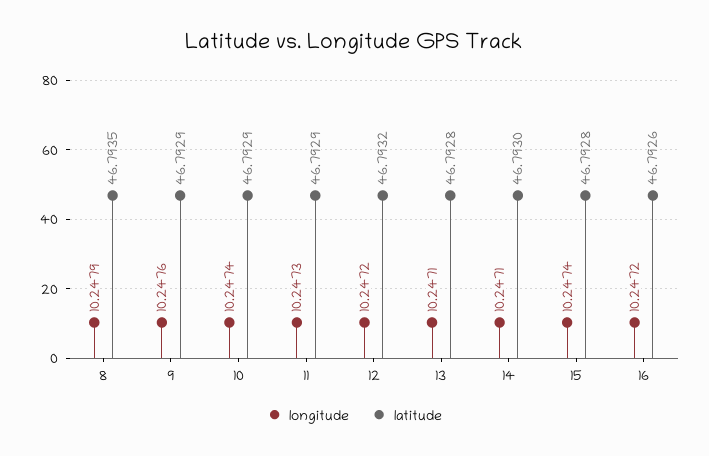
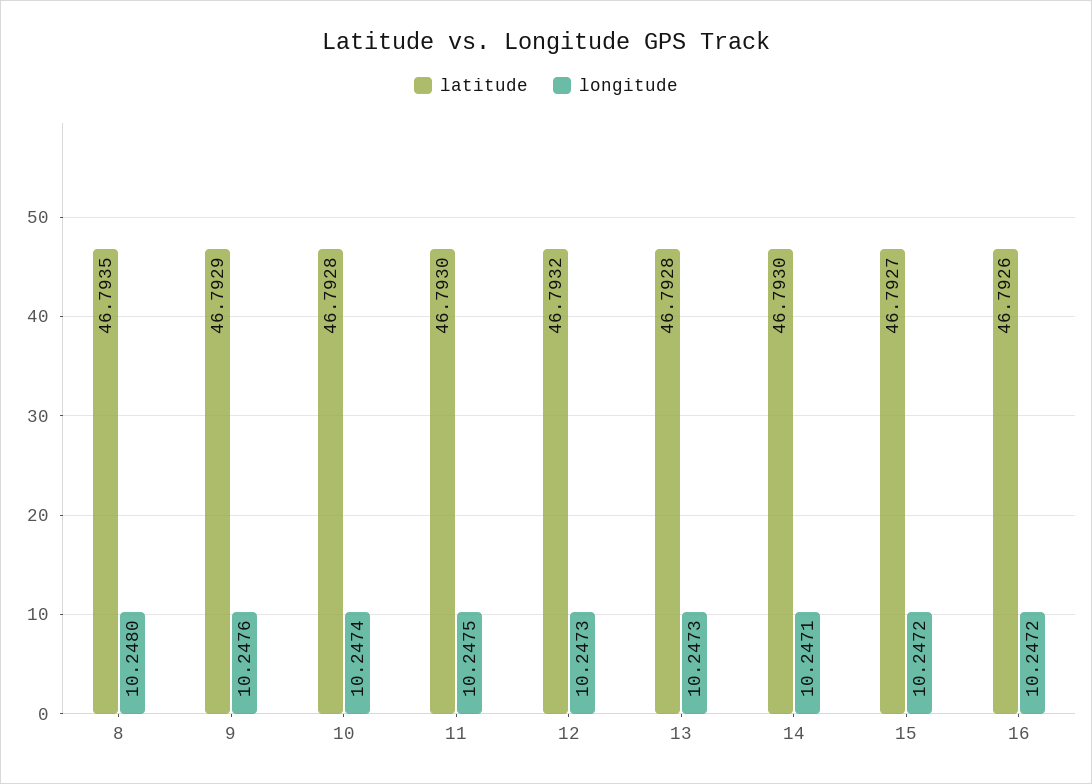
longitude, 8: 10.2479 -> 10.248
latitude, 10: 46.7929 -> 46.7928
longitude, 11: 10.2473 -> 10.2475
latitude, 11: 46.7929 -> 46.793
longitude, 12: 10.2472 -> 10.2473
longitude, 13: 10.2471 -> 10.2473
longitude, 15: 10.2474 -> 10.2472
latitude, 15: 46.7928 -> 46.7927

